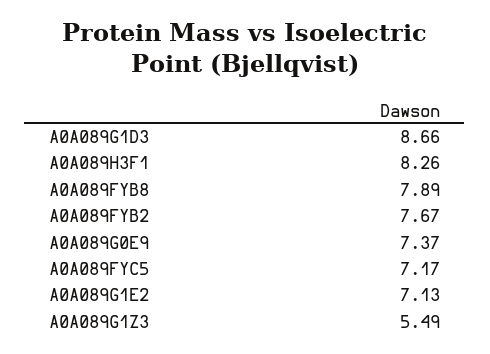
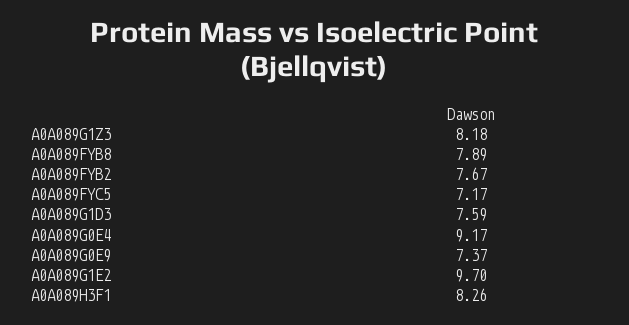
A0A089G1D3: 8.66 -> 7.59
A0A089G1E2: 7.13 -> 9.7
A0A089G1Z3: 5.49 -> 8.18
A0A089G0E4: none -> 9.17

